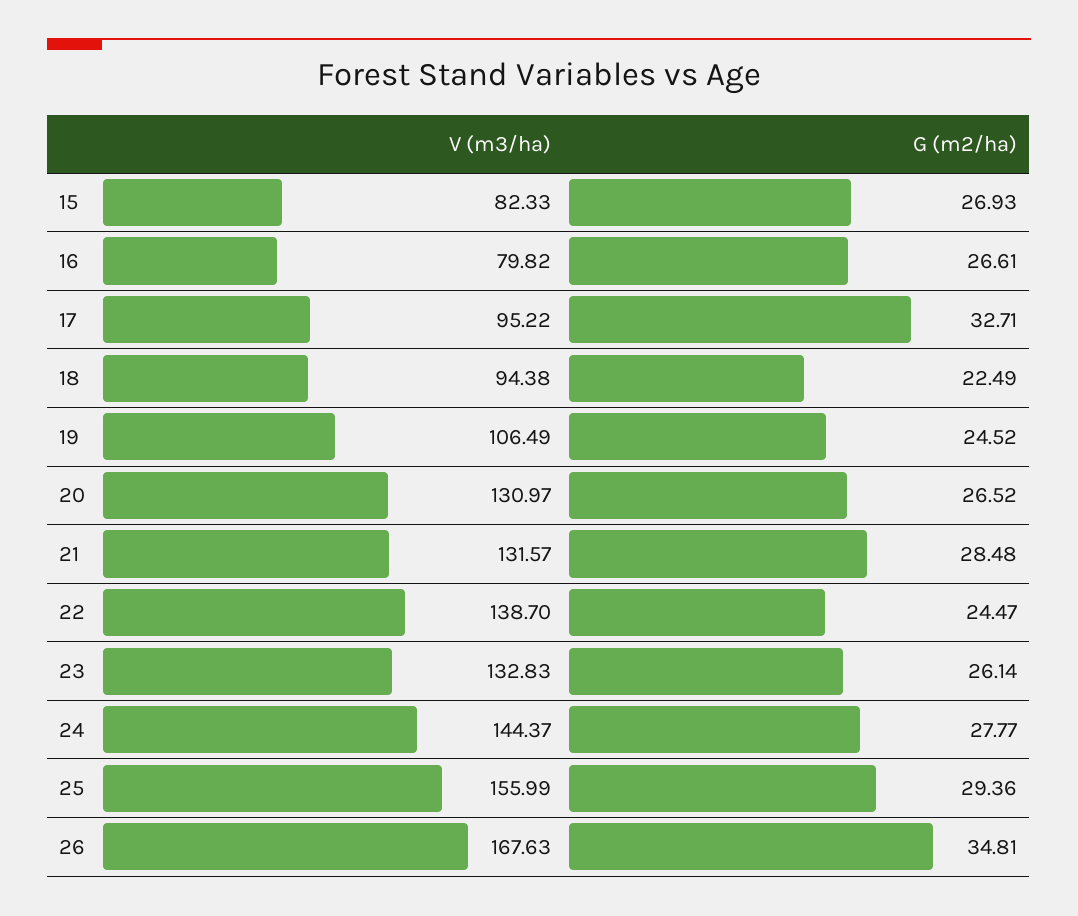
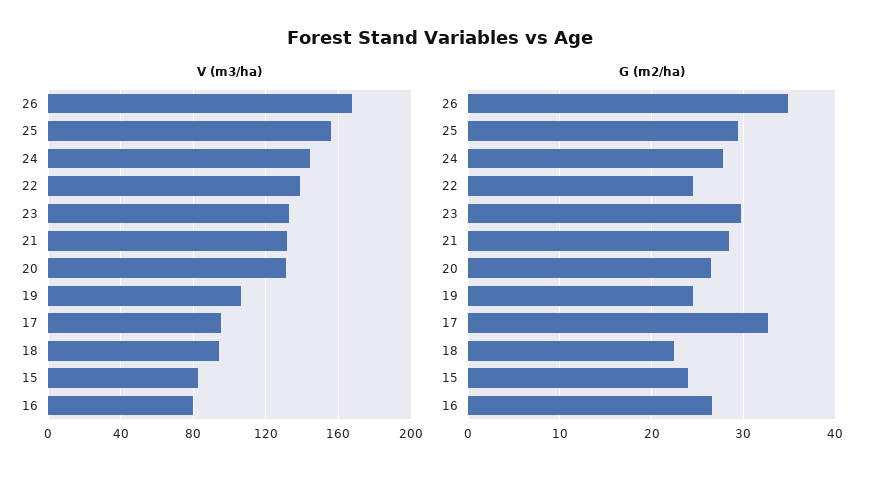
G (m2/ha), 15: 26.93 -> 24
G (m2/ha), 23: 26.14 -> 30

